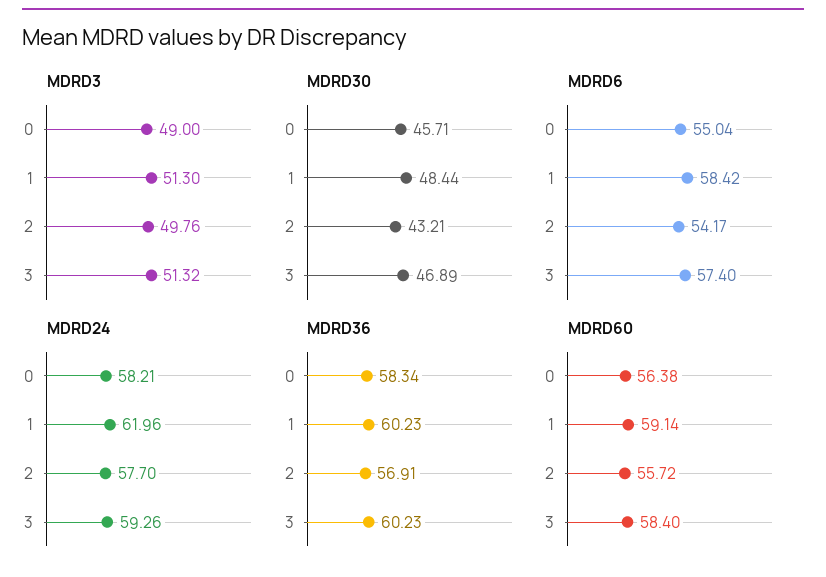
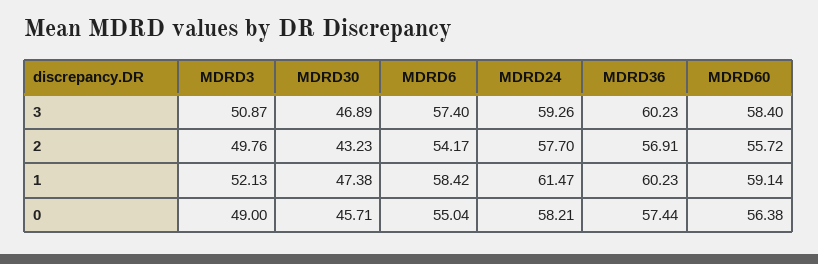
MDRD3, 1: 51.3 -> 52.13
MDRD3, 3: 51.32 -> 50.87
MDRD30, 1: 48.44 -> 47.38
MDRD30, 2: 43.21 -> 43.23
MDRD24, 1: 61.96 -> 61.47
MDRD36, 0: 58.34 -> 57.44

